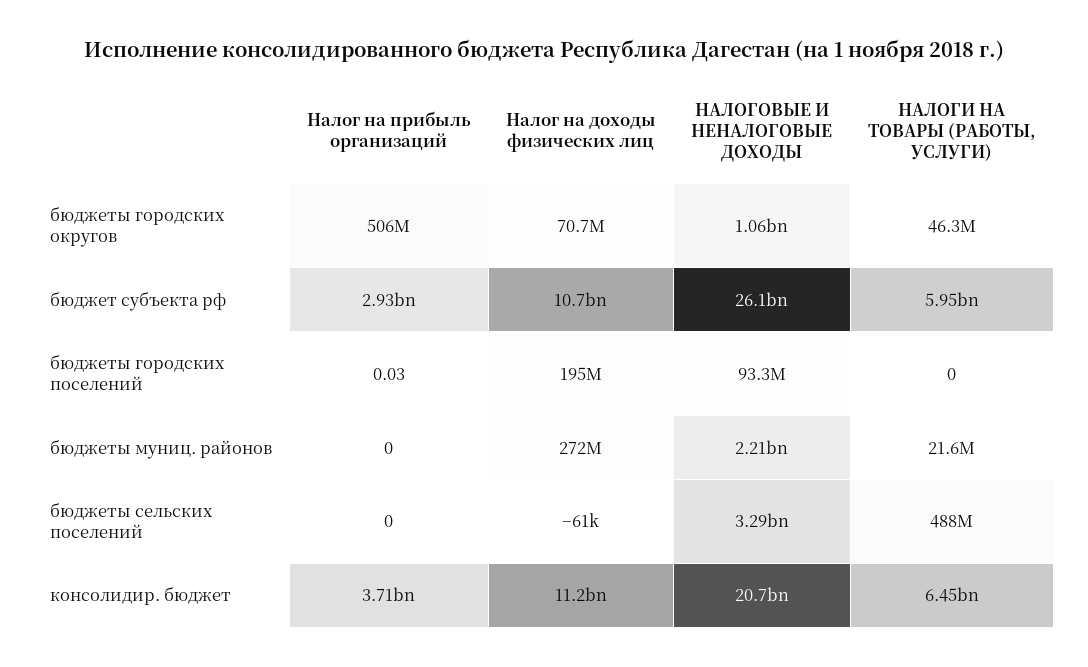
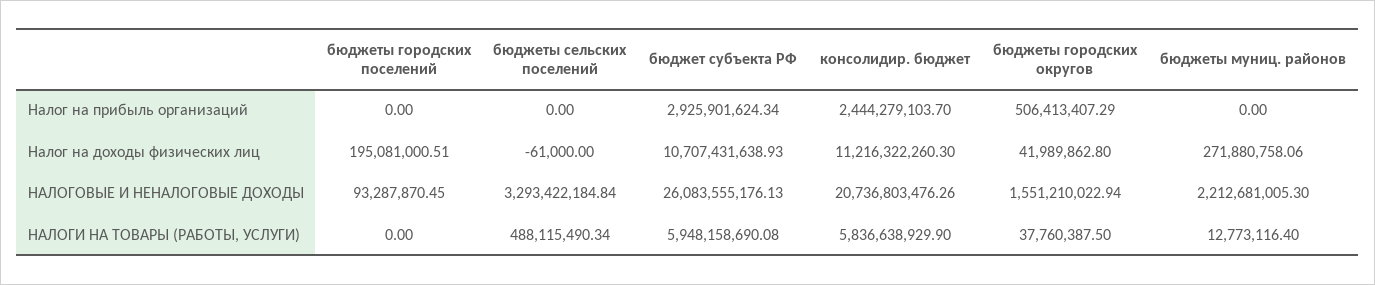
Налог на доходы физических лиц, бюджеты городских округов: 70700000 -> 41989862.8
НАЛОГОВЫЕ И НЕНАЛОГОВЫЕ ДОХОДЫ, бюджеты городских округов: 1060000000 -> 1551210022.94
НАЛОГИ НА ТОВАРЫ (РАБОТЫ, УСЛУГИ), бюджеты городских округов: 46300000 -> 37760387.5
Налог на прибыль организаций, бюджеты городских поселений: 0.03 -> 0
НАЛОГИ НА ТОВАРЫ (РАБОТЫ, УСЛУГИ), бюджеты муниц. районов: 21600000 -> 12773116.4
Налог на прибыль организаций, консолидир. бюджет: 3710000000 -> 2444279103.7
НАЛОГИ НА ТОВАРЫ (РАБОТЫ, УСЛУГИ), консолидир. бюджет: 6450000000 -> 5836638929.9

